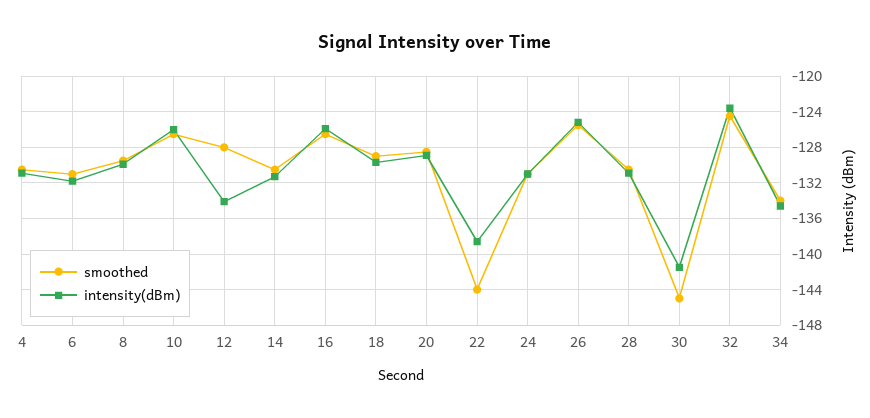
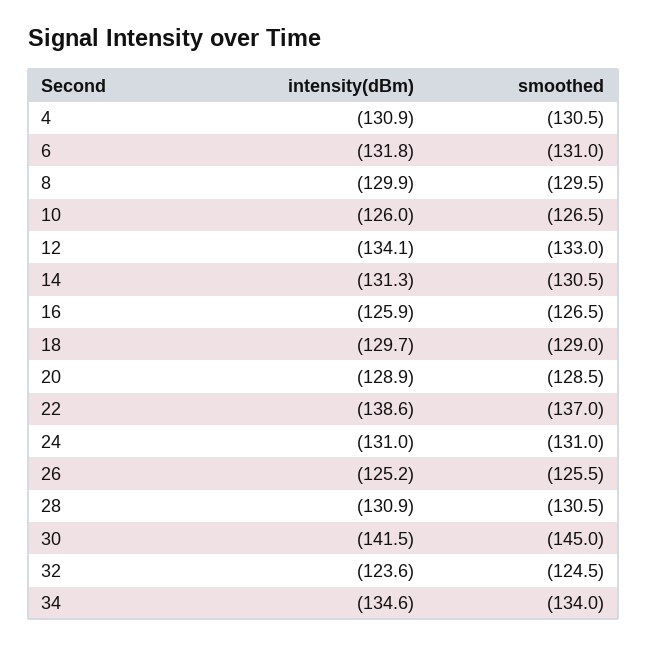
smoothed, 12: -128 -> -133
smoothed, 22: -144 -> -137

